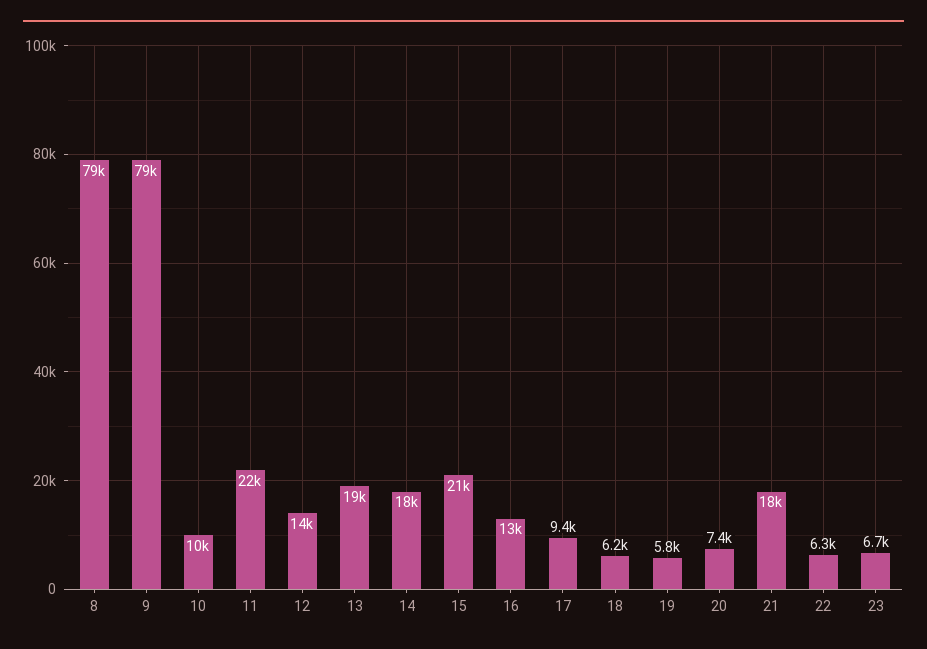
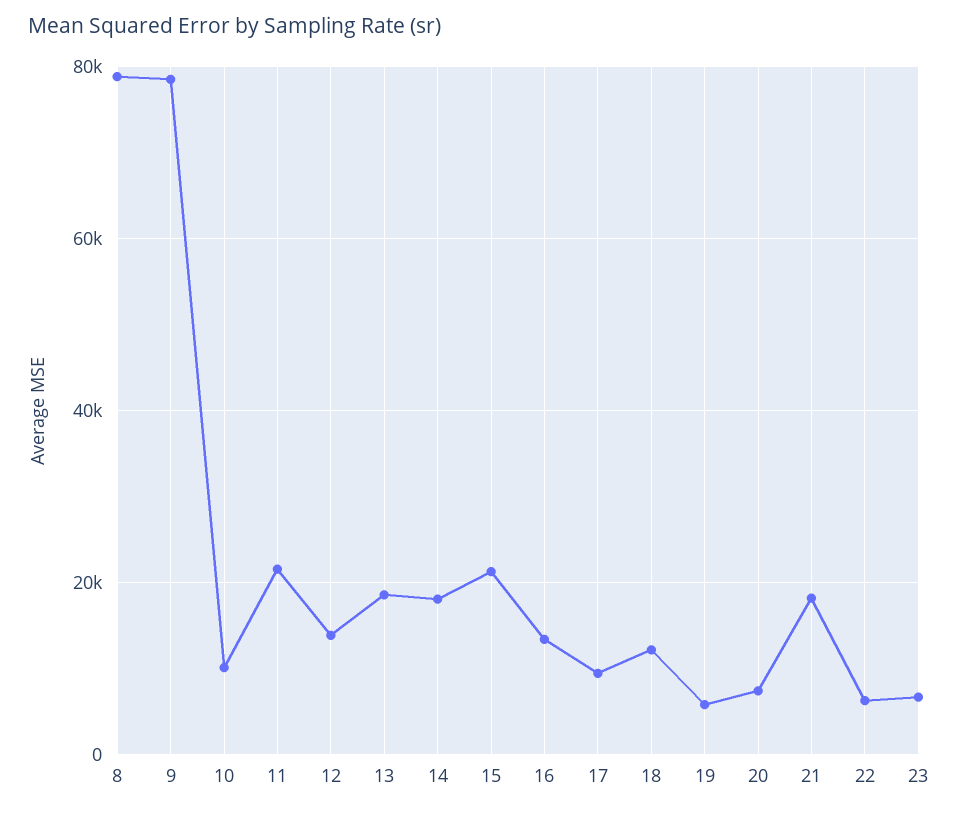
18: 6200 -> 12000

